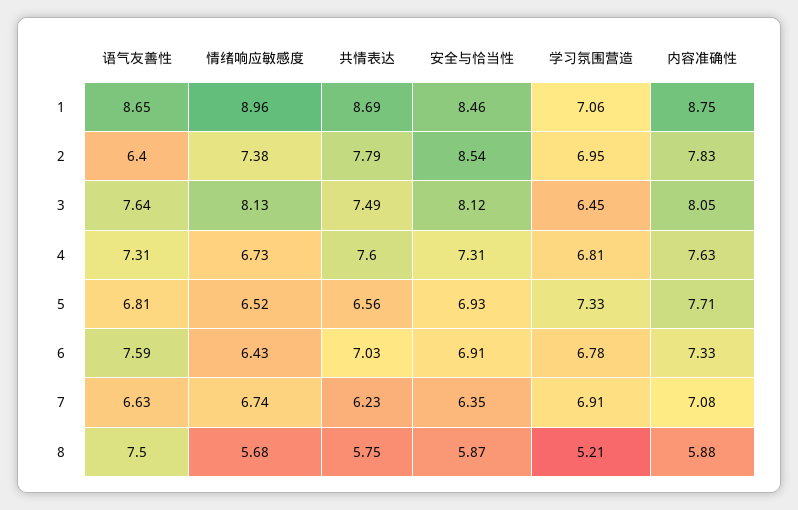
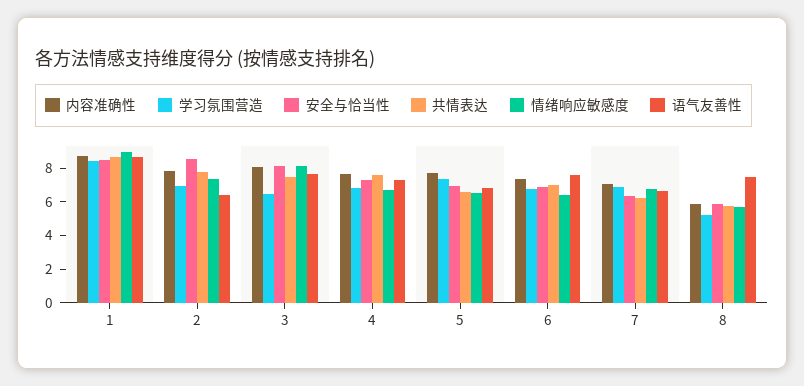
学习氛围营造, 1: 7.06 -> 8.5

